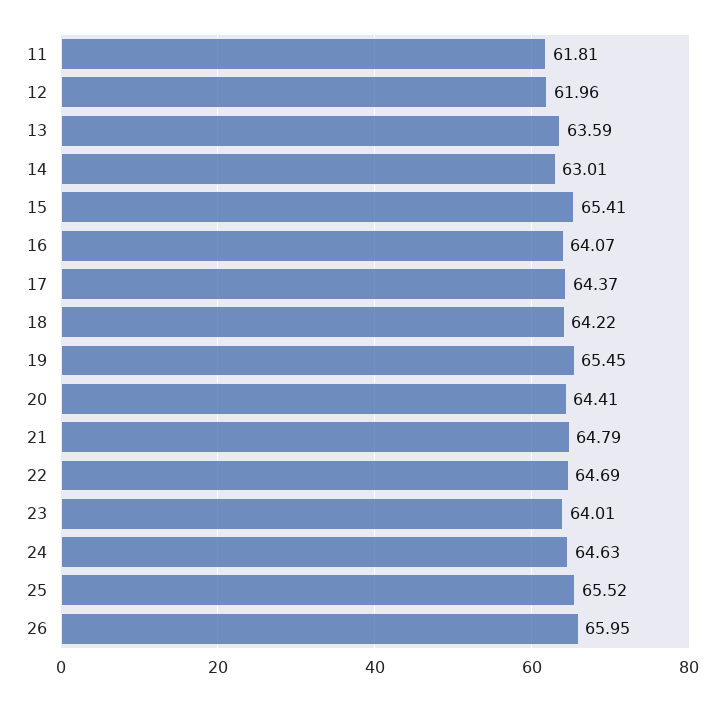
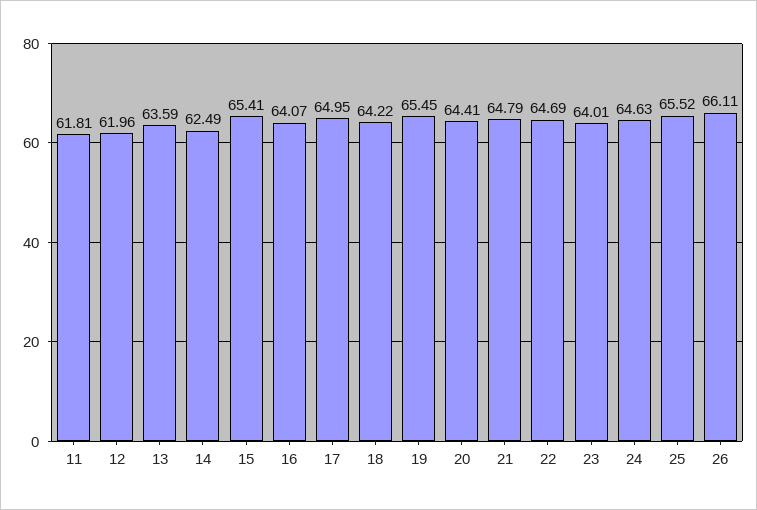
14: 63.01 -> 62.49
17: 64.37 -> 64.95
26: 65.95 -> 66.11

